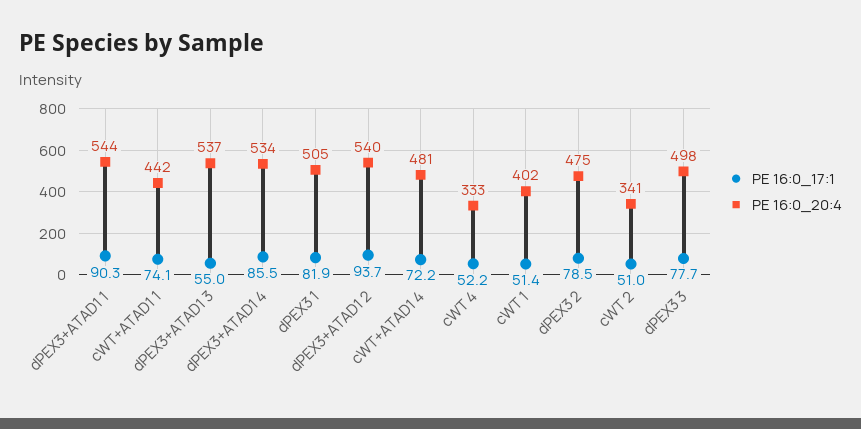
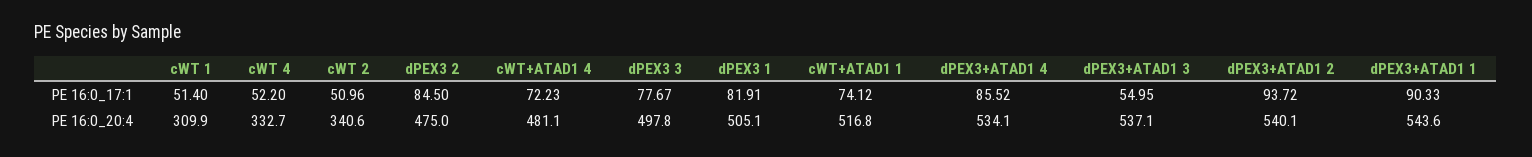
PE 16:0_20:4, cWT+ATAD1 1: 442 -> 516.8
PE 16:0_20:4, cWT 1: 402 -> 309.9
PE 16:0_17:1, dPEX3 2: 78.5 -> 84.5

